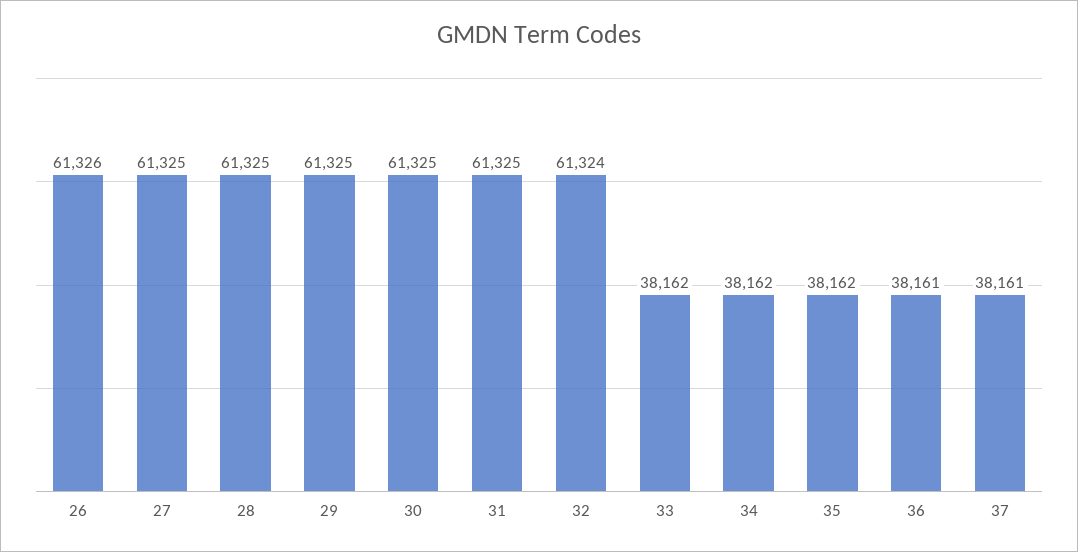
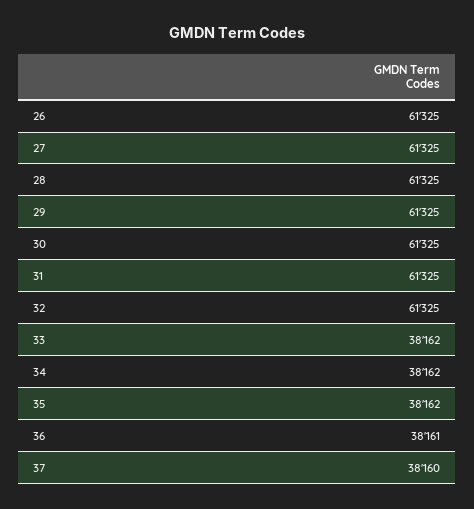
26: 61326 -> 61325
32: 61324 -> 61325
37: 38161 -> 38160

